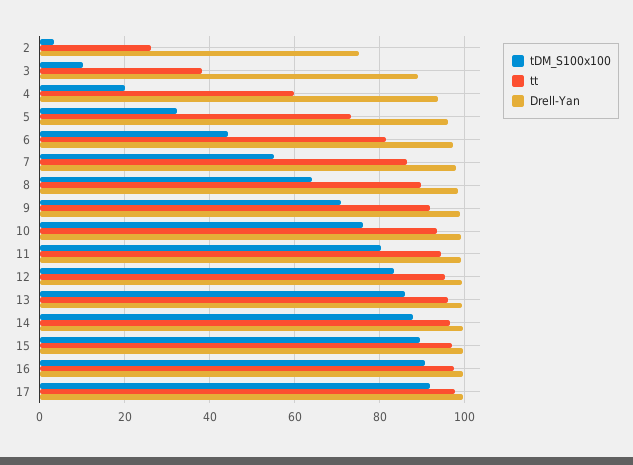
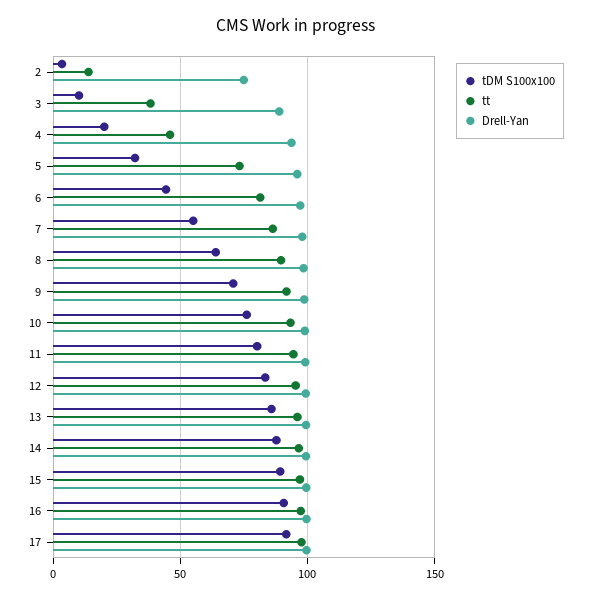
tt, 2: 26 -> 15
tt, 4: 60 -> 45

